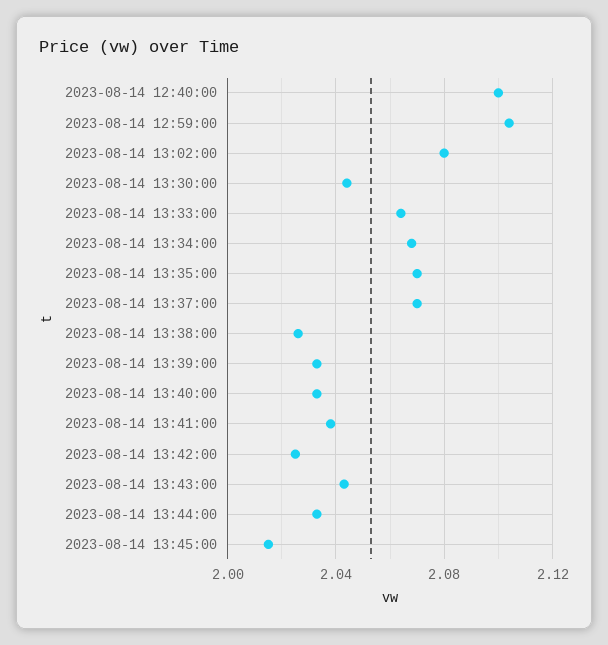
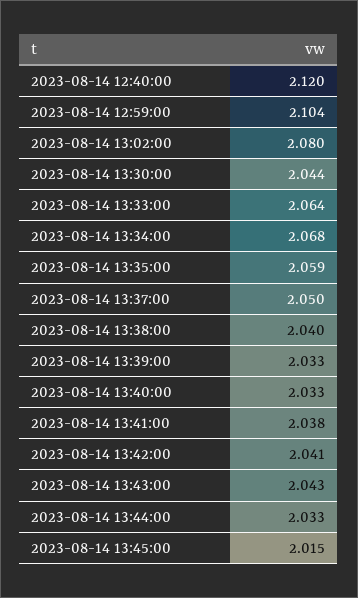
2023-08-14 12:40:00: 2.1 -> 2.12
2023-08-14 13:35:00: 2.07 -> 2.059
2023-08-14 13:37:00: 2.07 -> 2.05
2023-08-14 13:38:00: 2.025 -> 2.04
2023-08-14 13:42:00: 2.025 -> 2.041

